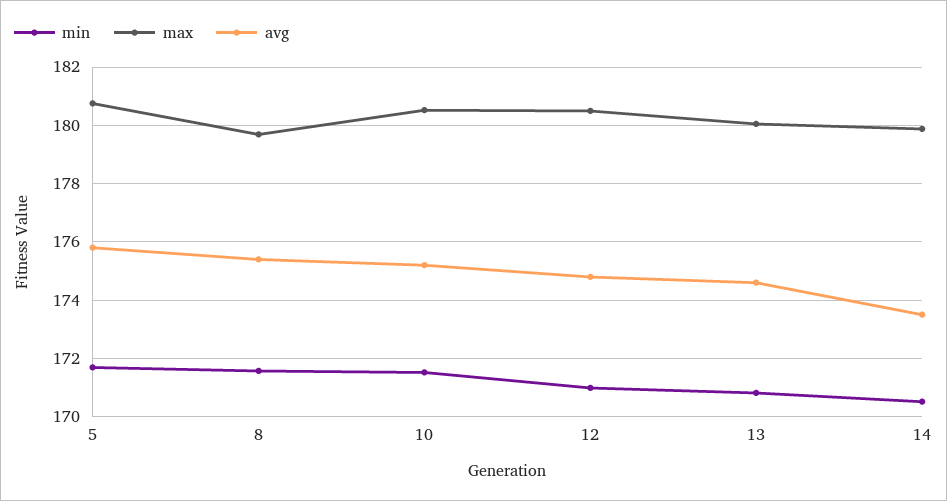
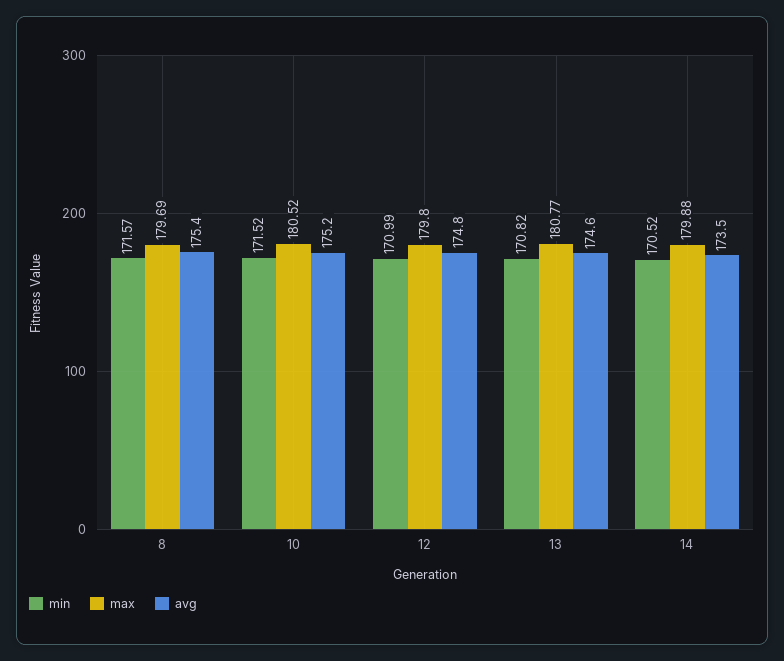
min, 5: 171.75 -> none
max, 5: 180.75 -> none
avg, 5: 175.75 -> none
max, 12: 180.5 -> 179.8
max, 13: 180 -> 180.77

